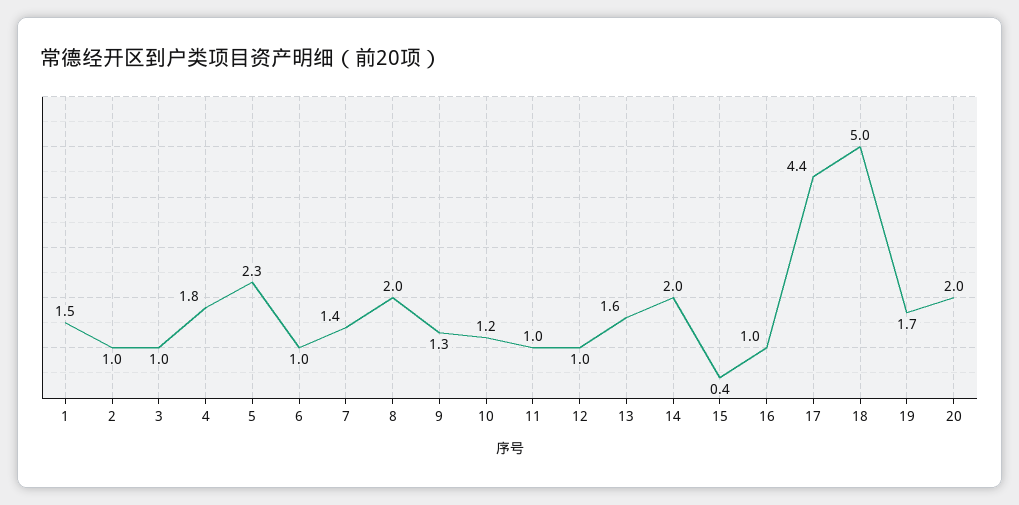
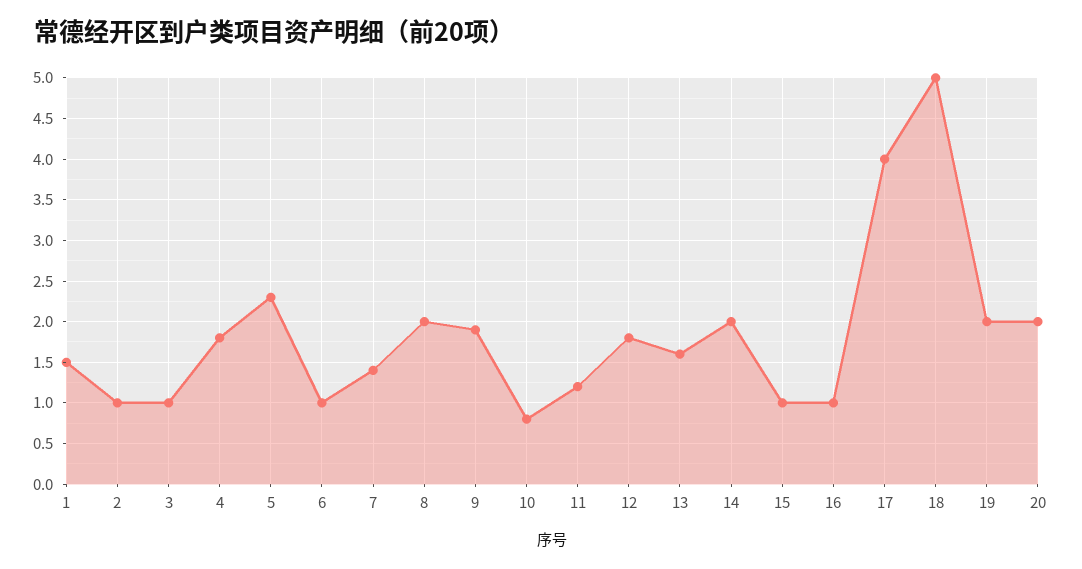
9: 1.3 -> 1.9
10: 1.2 -> 0.8
11: 1 -> 1.2
12: 1 -> 1.8
15: 0.4 -> 1
17: 4.4 -> 4
19: 1.7 -> 2

